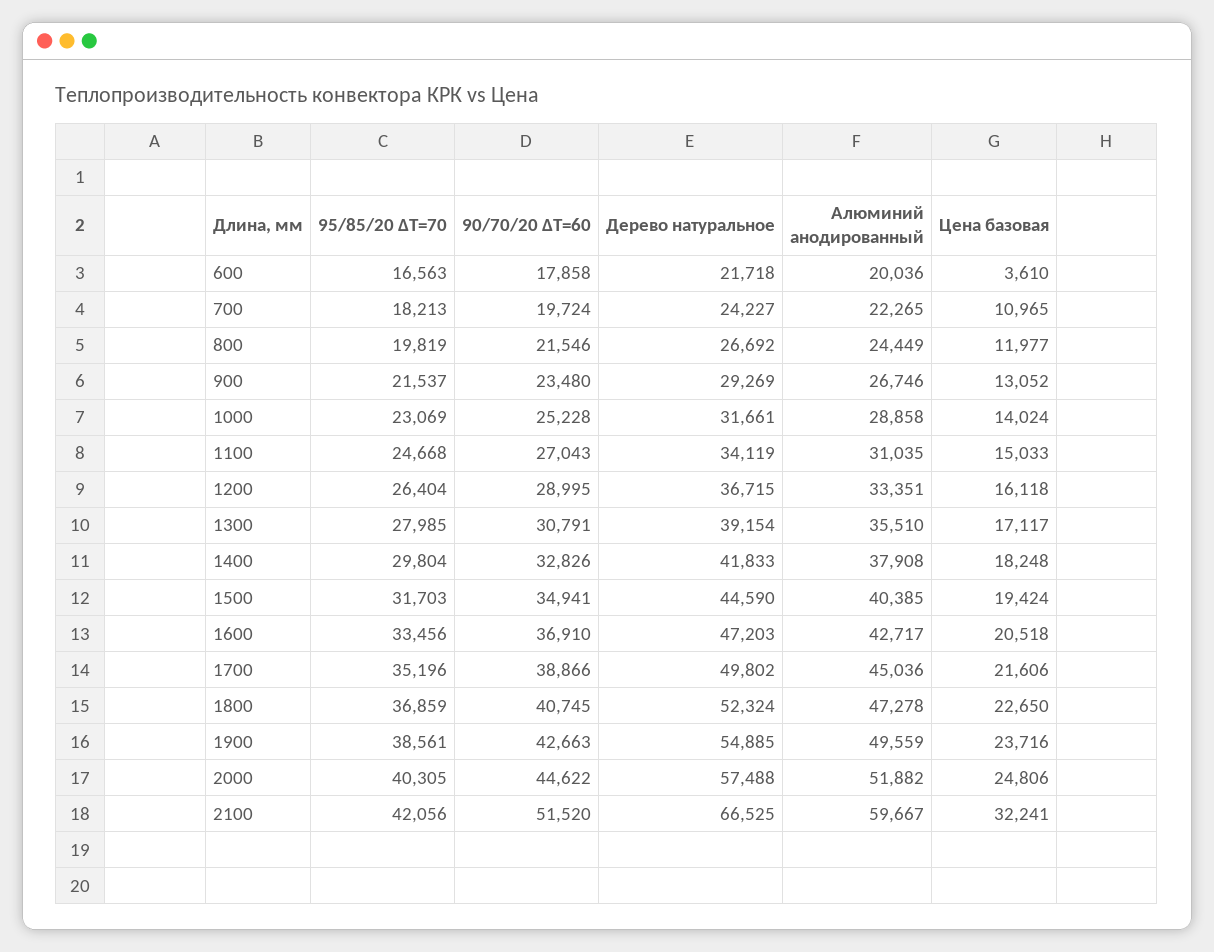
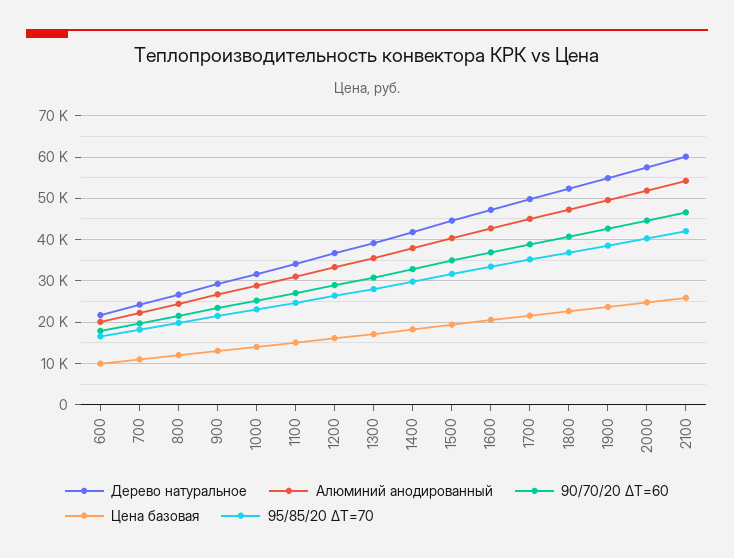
Цена базовая, 600: 3610 -> 10000
90/70/20 ΔT=60, 2100: 51520 -> 46000
Дерево натуральное, 2100: 66525 -> 60000
Алюминий анодированный, 2100: 59667 -> 54000
Цена базовая, 2100: 32241 -> 26000

